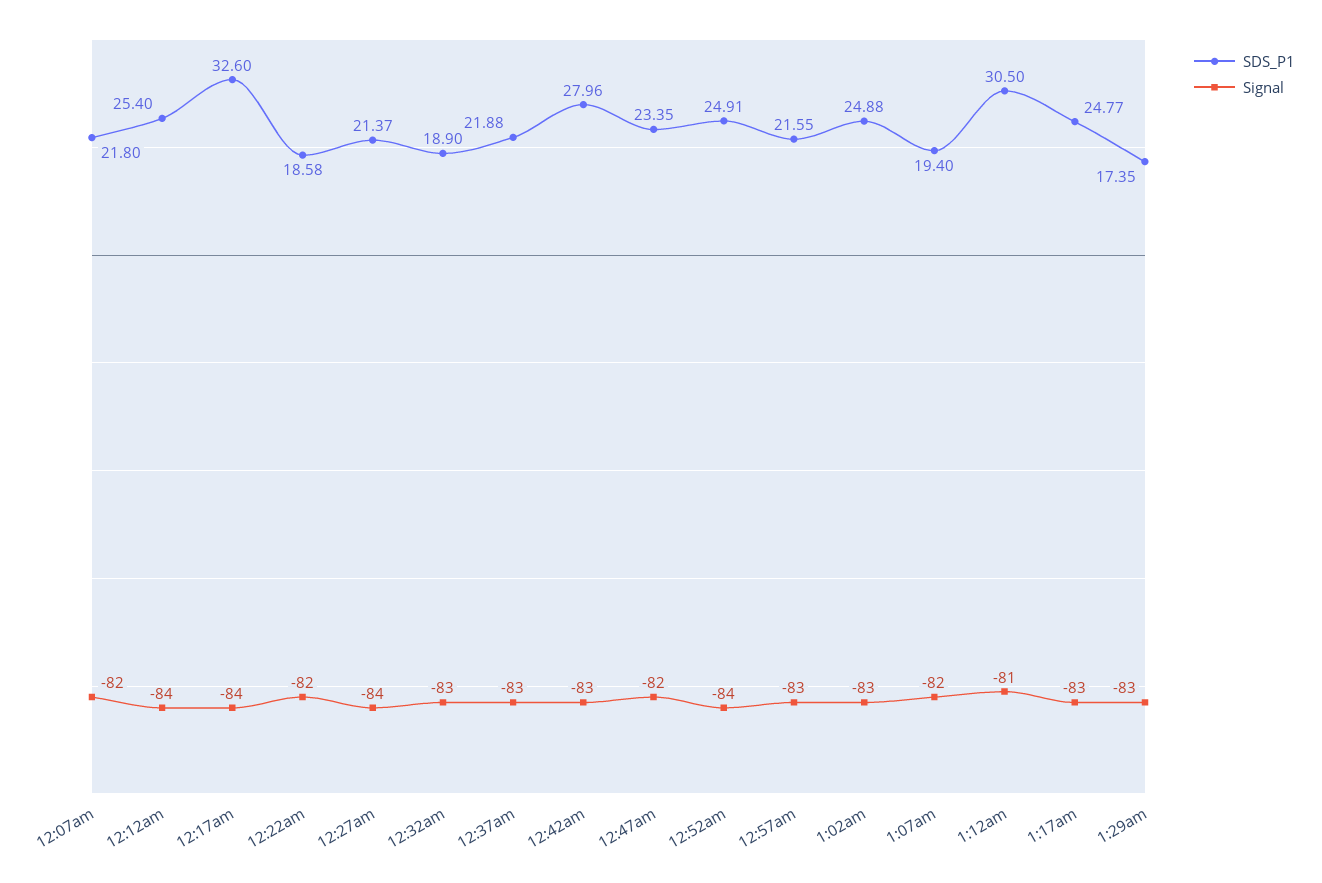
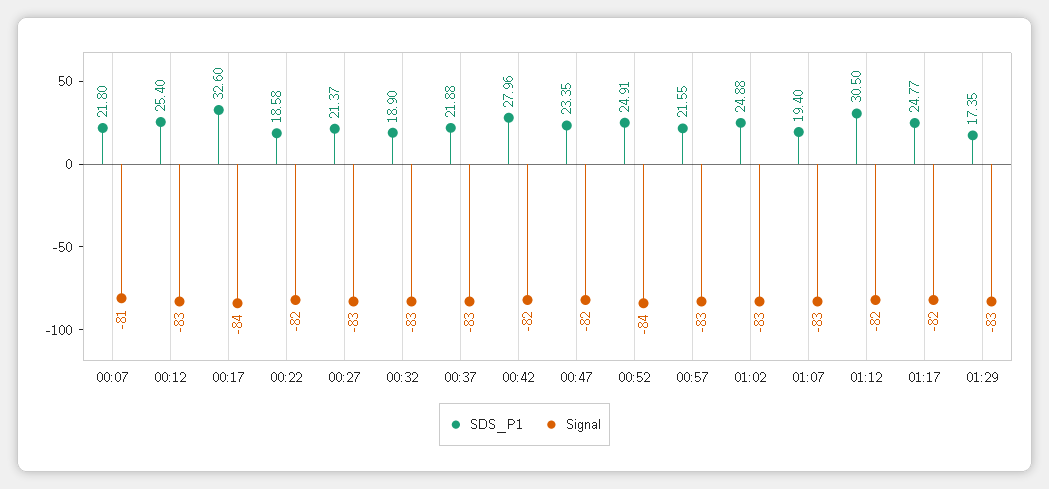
Signal, 12:07am: -82 -> -81
Signal, 12:12am: -84 -> -83
Signal, 12:27am: -84 -> -83
Signal, 12:42am: -83 -> -82
Signal, 1:07am: -82 -> -83
Signal, 1:12am: -81 -> -82
Signal, 1:17am: -83 -> -82

